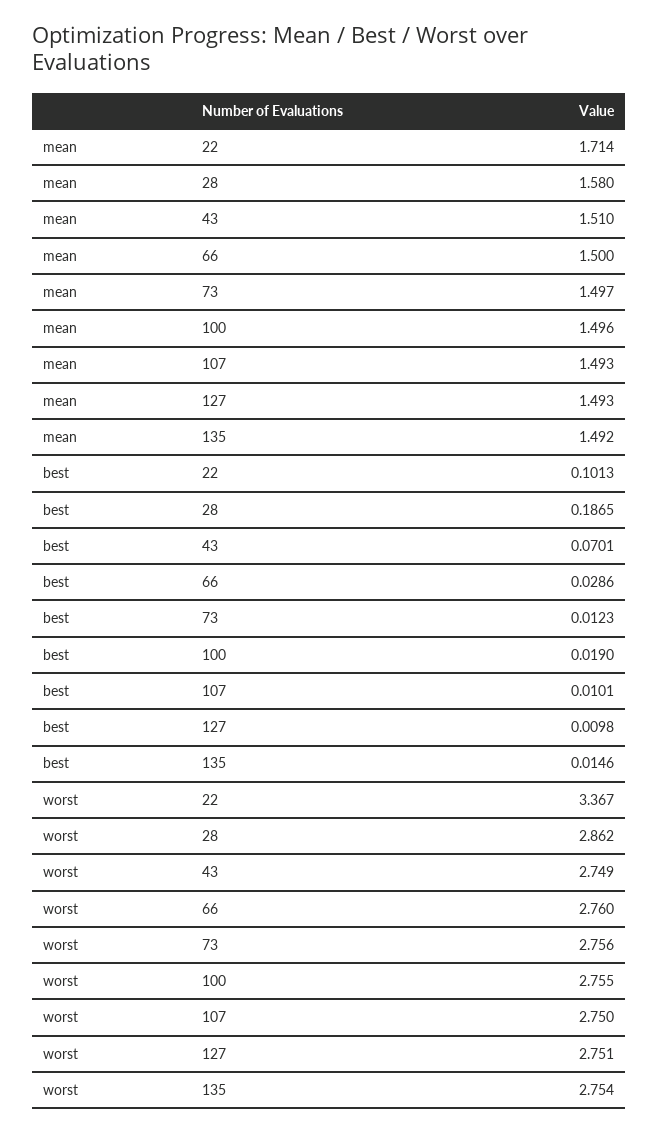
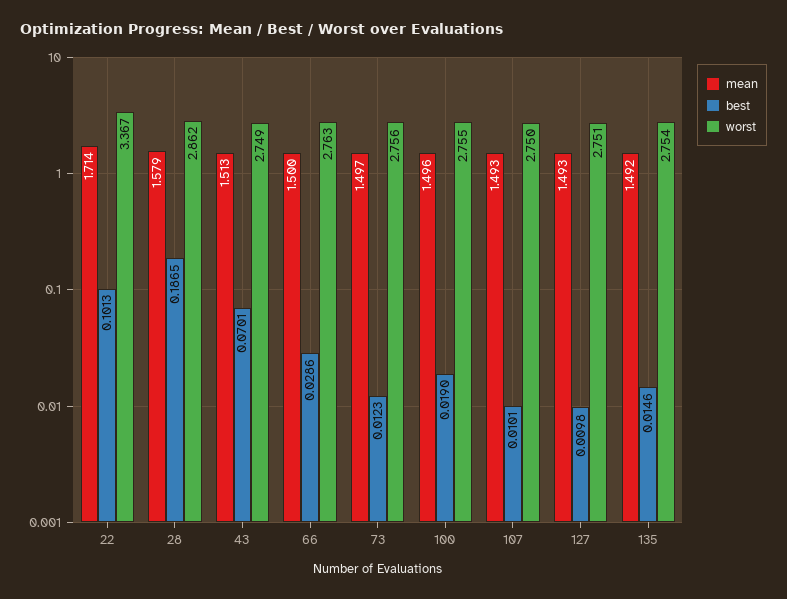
mean, 28: 1.58 -> 1.579
mean, 43: 1.51 -> 1.513
worst, 66: 2.76 -> 2.763

